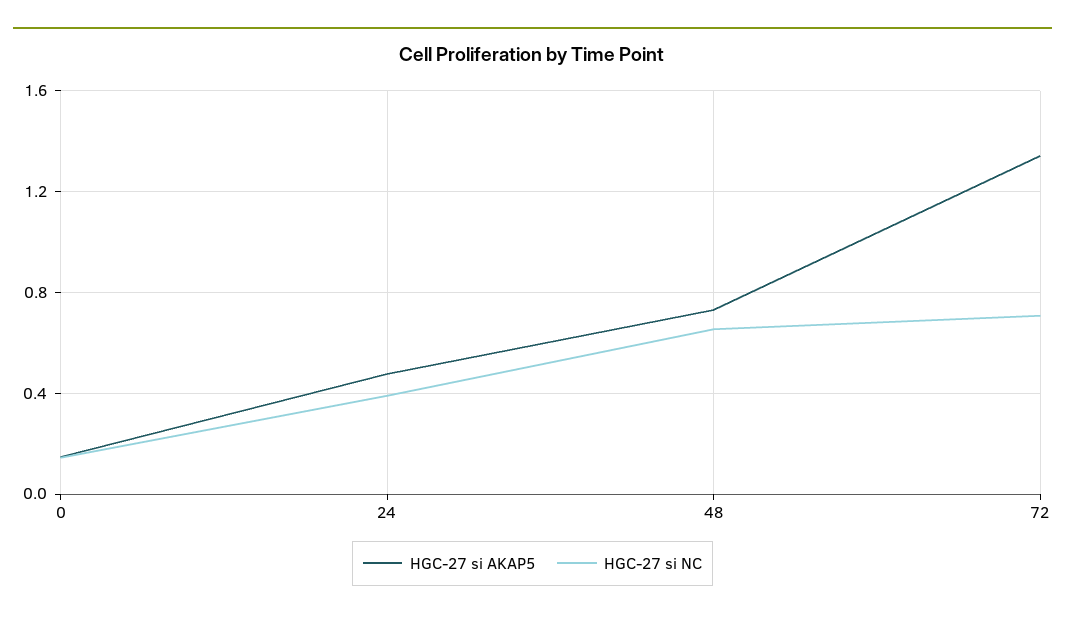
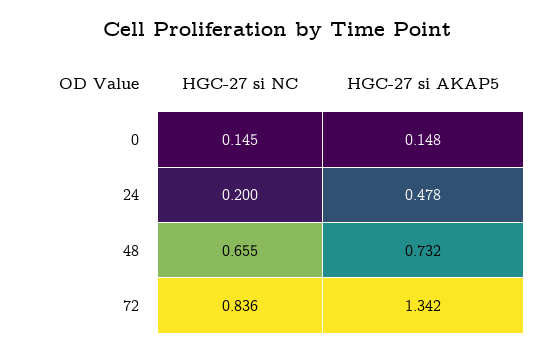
HGC-27 si NC, 24: 0.4 -> 0.2
HGC-27 si NC, 72: 0.7 -> 0.836

